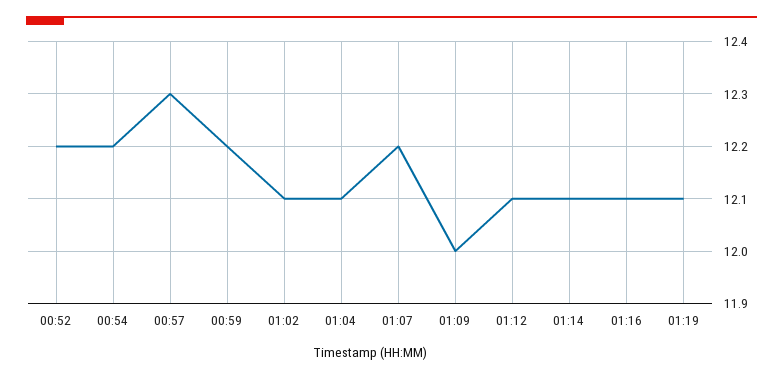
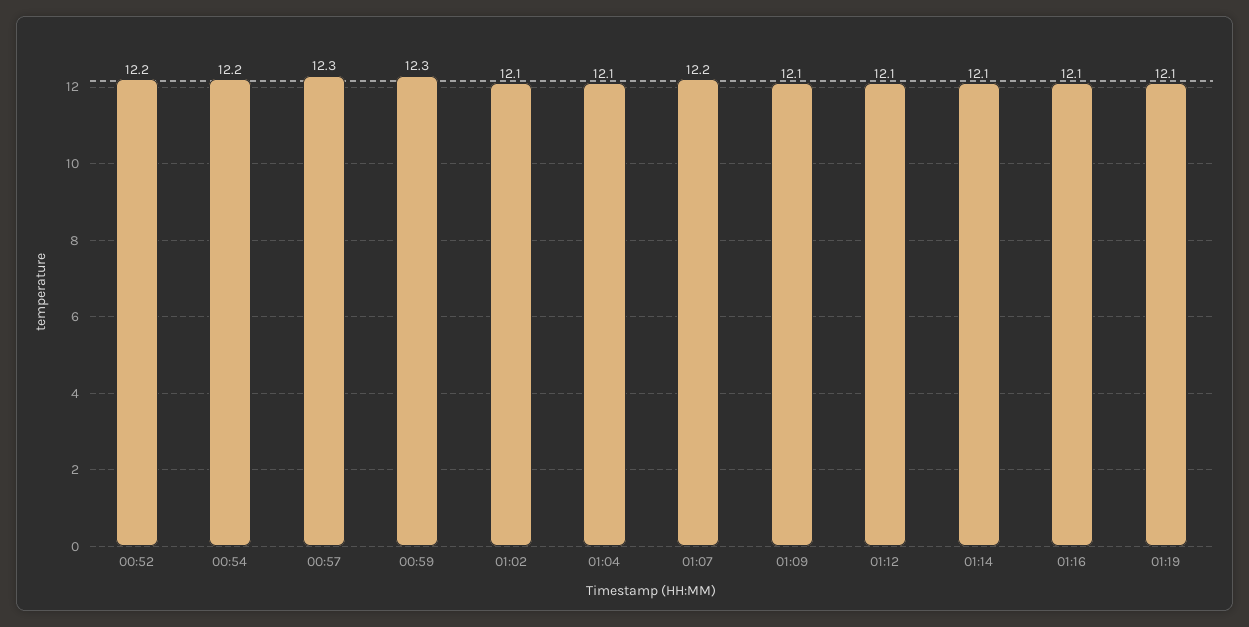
00:59: 12.2 -> 12.3
01:09: 12 -> 12.1

